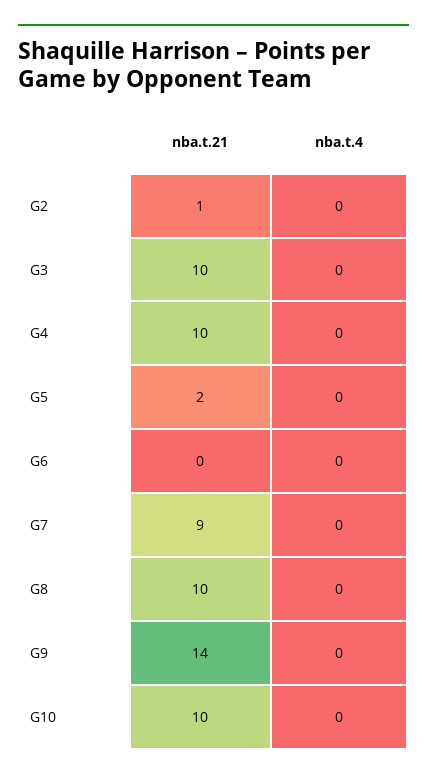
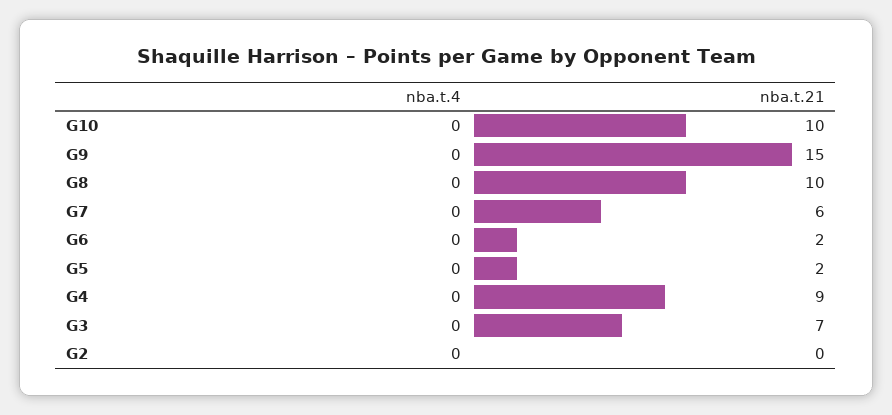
nba.t.21, G2: 1 -> 0
nba.t.21, G3: 10 -> 7
nba.t.21, G4: 10 -> 9
nba.t.21, G6: 0 -> 2
nba.t.21, G7: 9 -> 6
nba.t.21, G9: 14 -> 15

